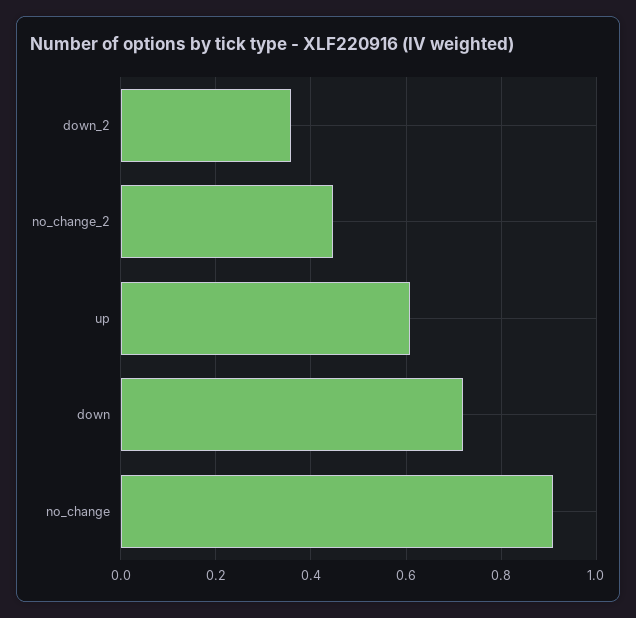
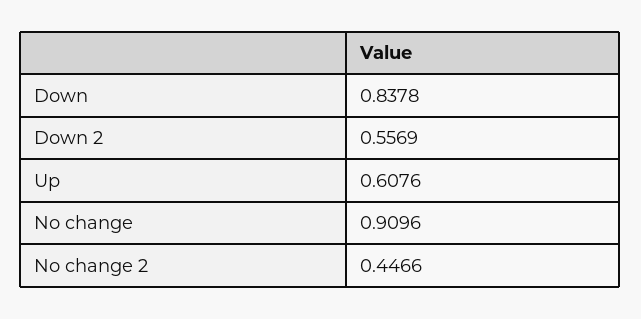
down_2: 0.36 -> 0.5569
down: 0.72 -> 0.8378

